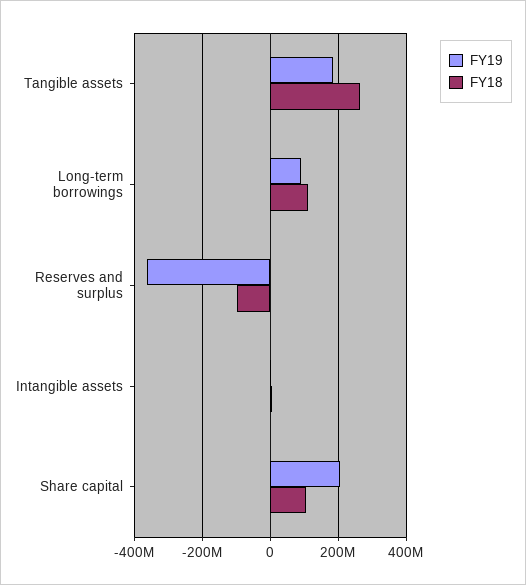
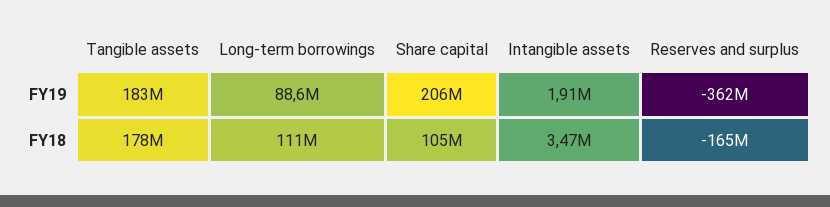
FY18, Tangible assets: 260000000 -> 178000000
FY18, Reserves and surplus: -100000000 -> -165000000

